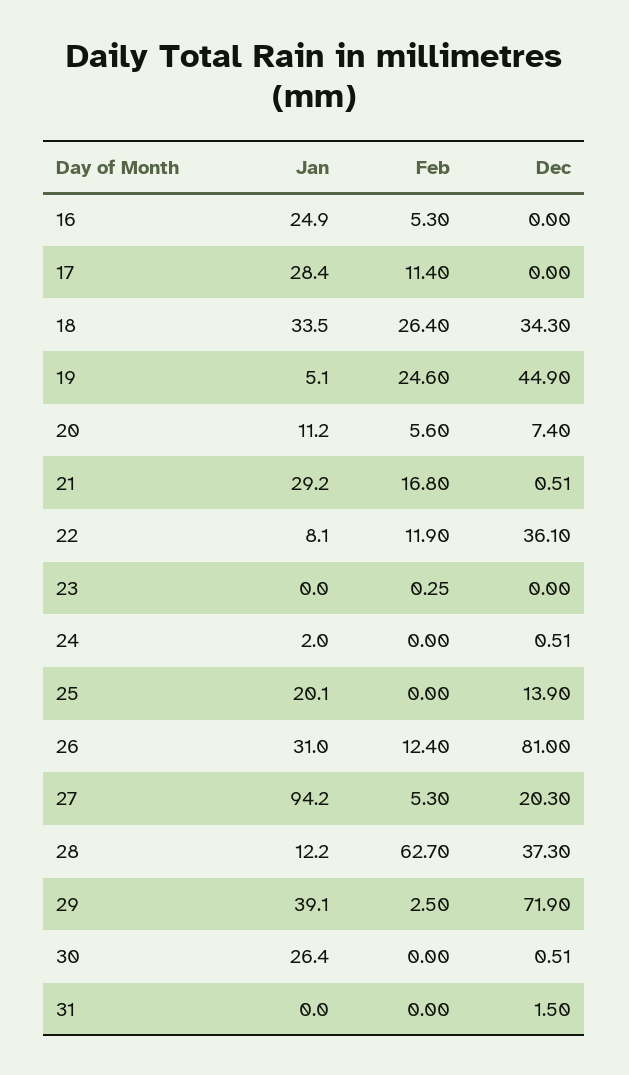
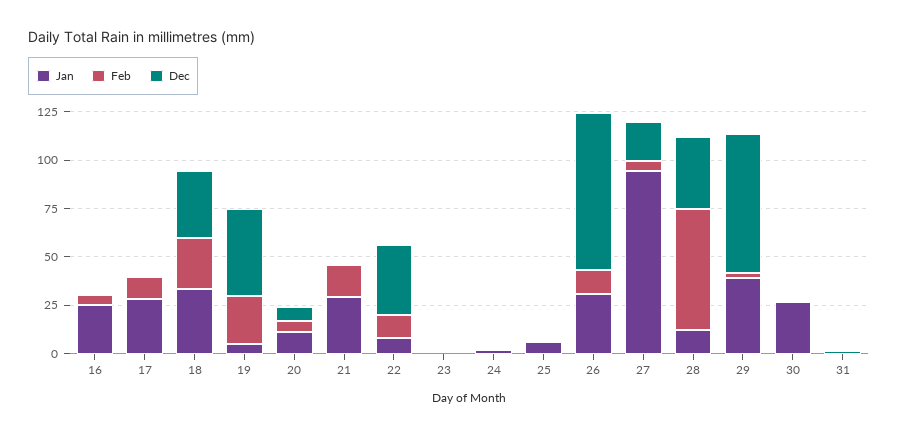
Jan, 25: 20.1 -> 5
Dec, 25: 13.9 -> 0

